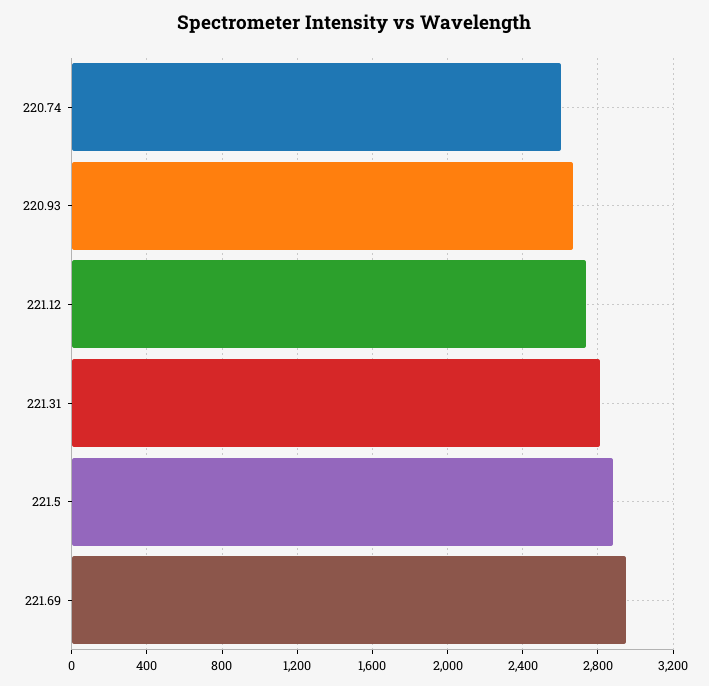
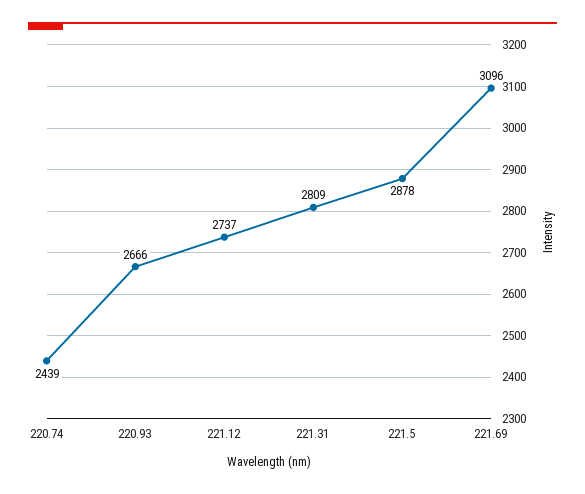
220.74: 2600 -> 2439
221.69: 2950 -> 3096

